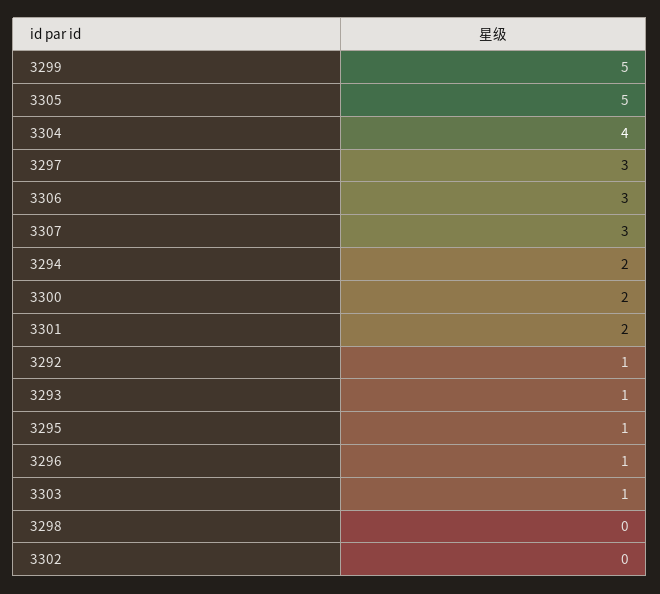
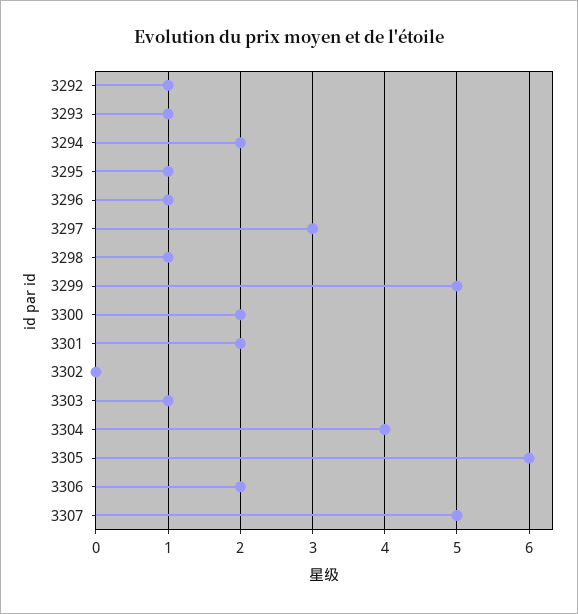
3305: 5 -> 6
3306: 3 -> 2
3307: 3 -> 5
3298: 0 -> 1

